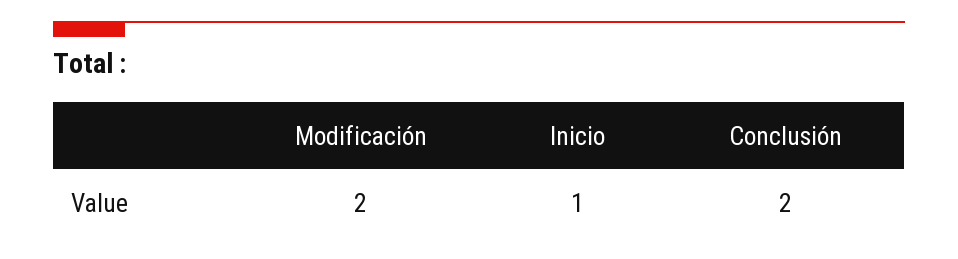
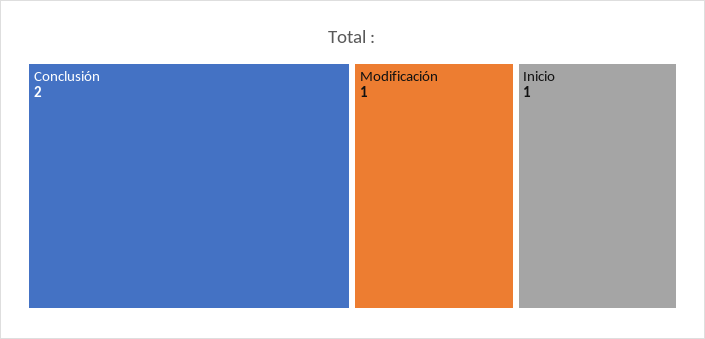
Modificación: 2 -> 1

